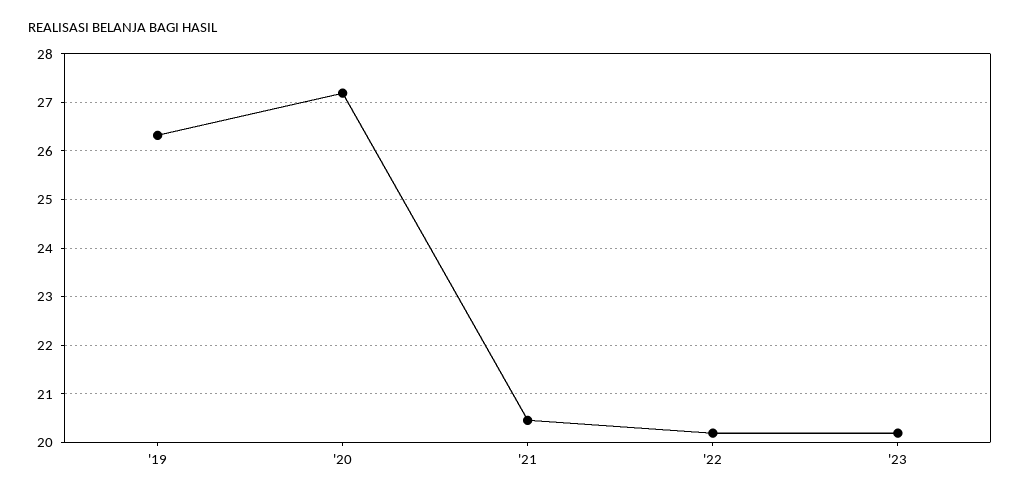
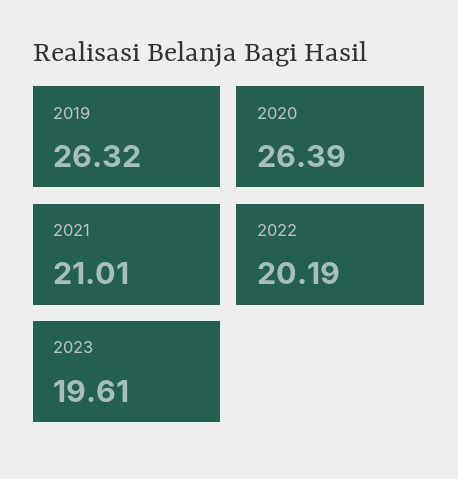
'20: 27.2 -> 26.39
'21: 20.4 -> 21.01
'23: 20.2 -> 19.61

